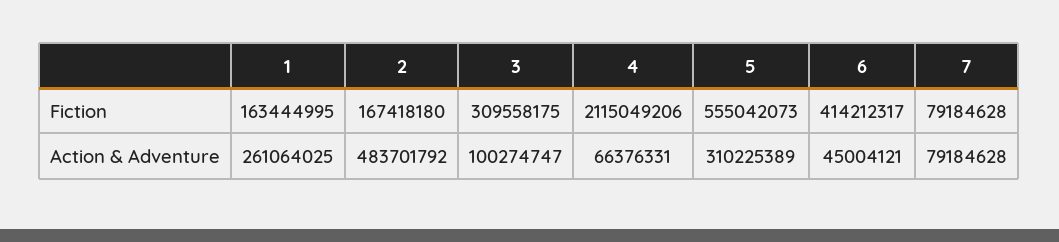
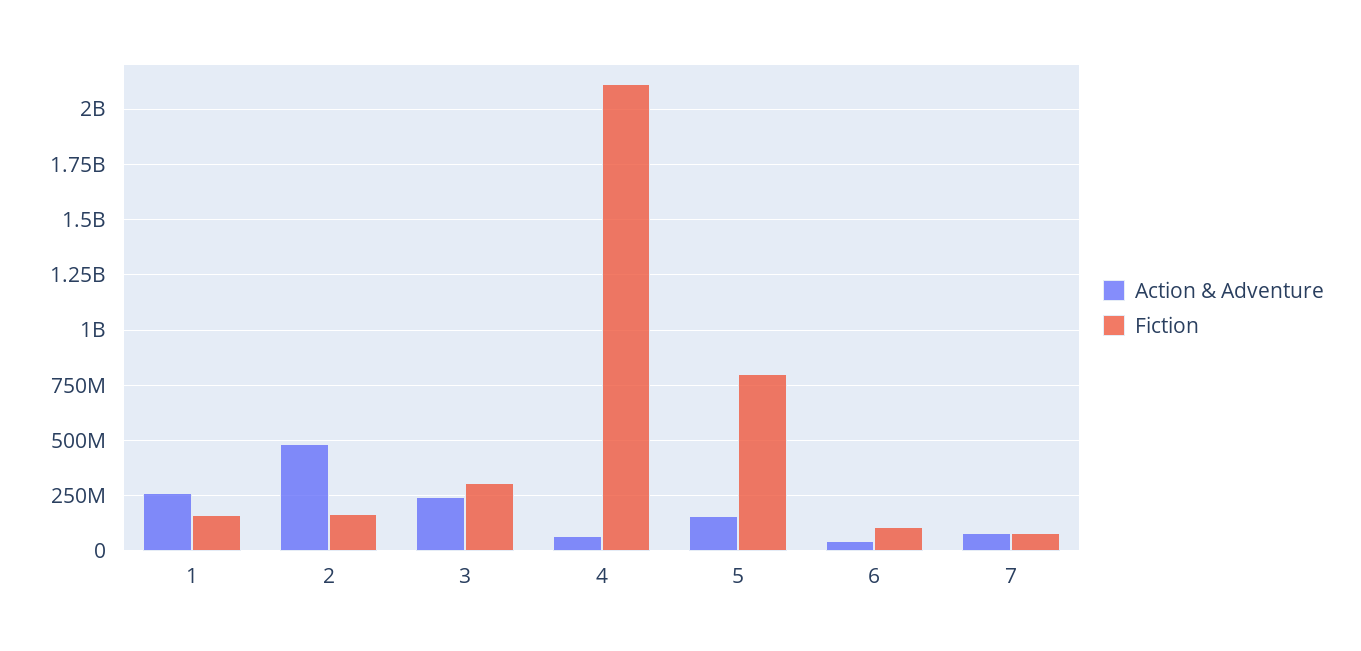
Fiction, 5: 555042073 -> 800000000
Fiction, 6: 414212317 -> 100000000
Action & Adventure, 3: 100274747 -> 250000000
Action & Adventure, 5: 310225389 -> 150000000

